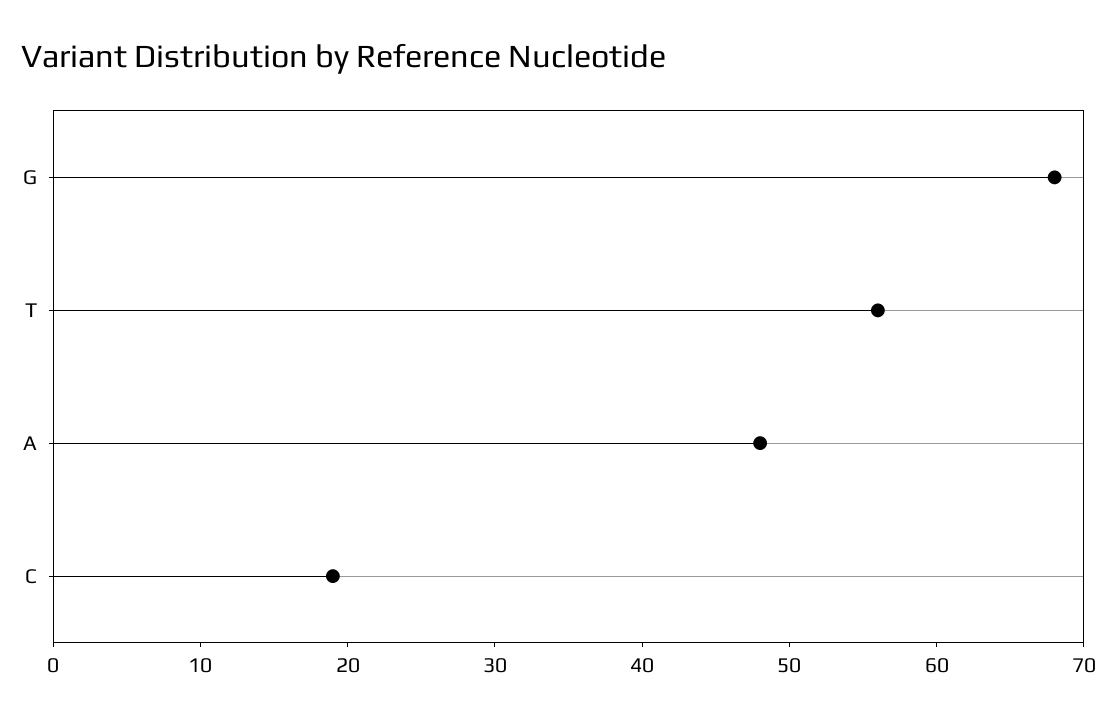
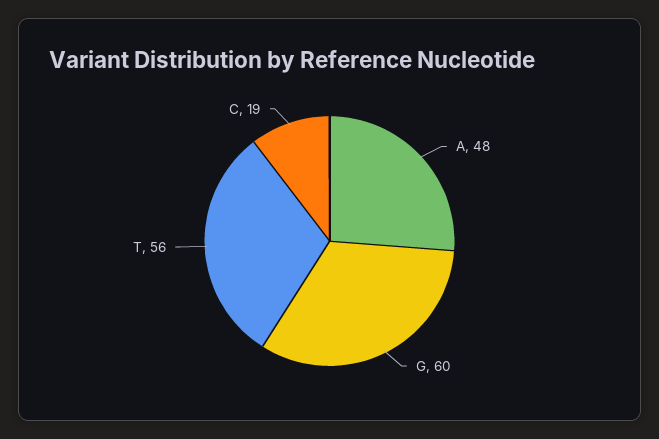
G: 68 -> 60

